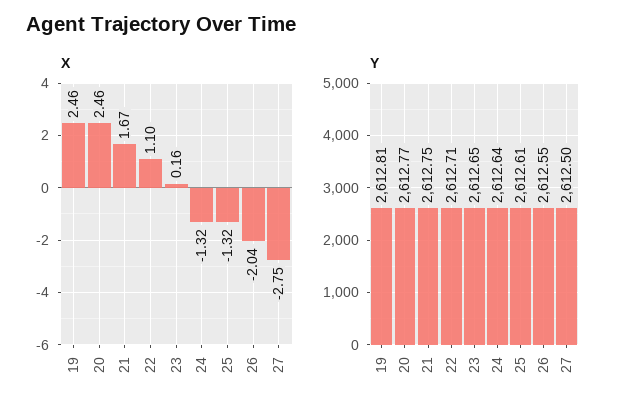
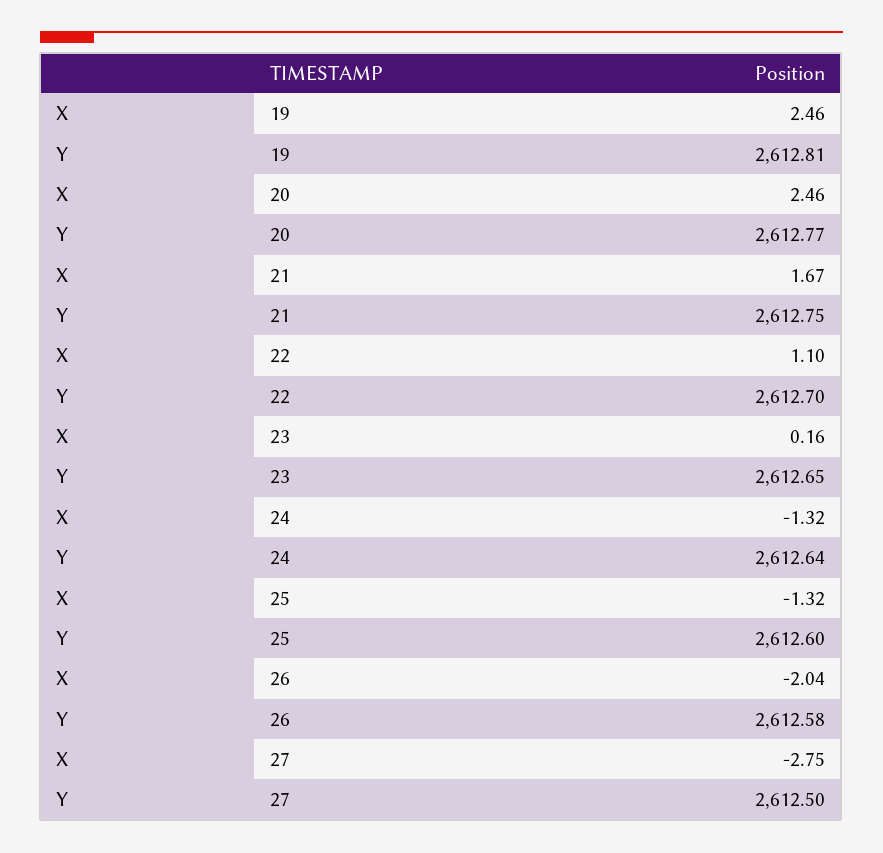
Y, 22: 2612.71 -> 2612.7
Y, 25: 2612.61 -> 2612.6
Y, 26: 2612.55 -> 2612.58

